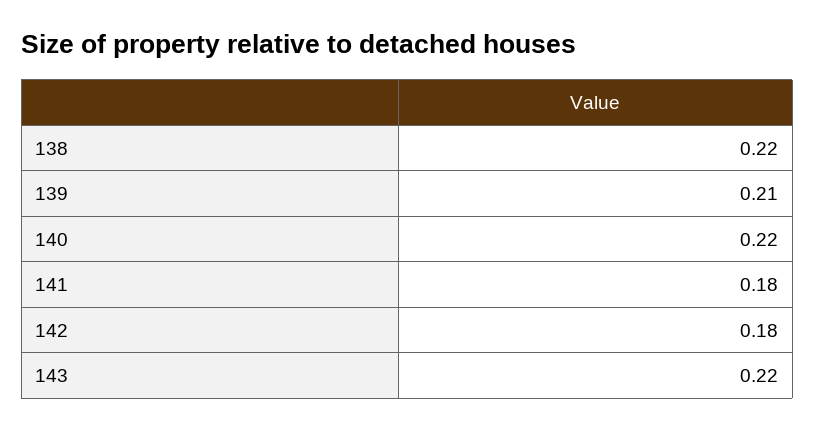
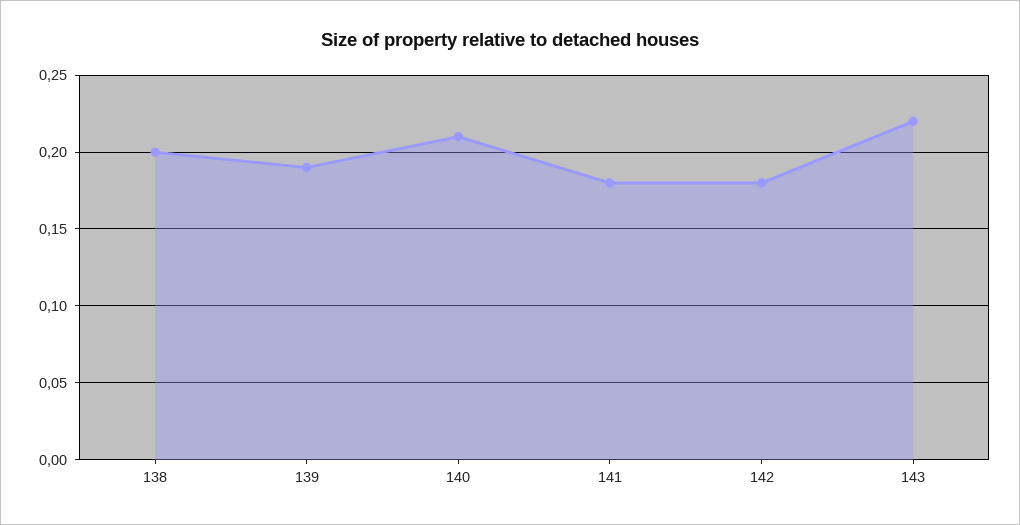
138: 0.22 -> 0.2
139: 0.21 -> 0.19
140: 0.22 -> 0.21

